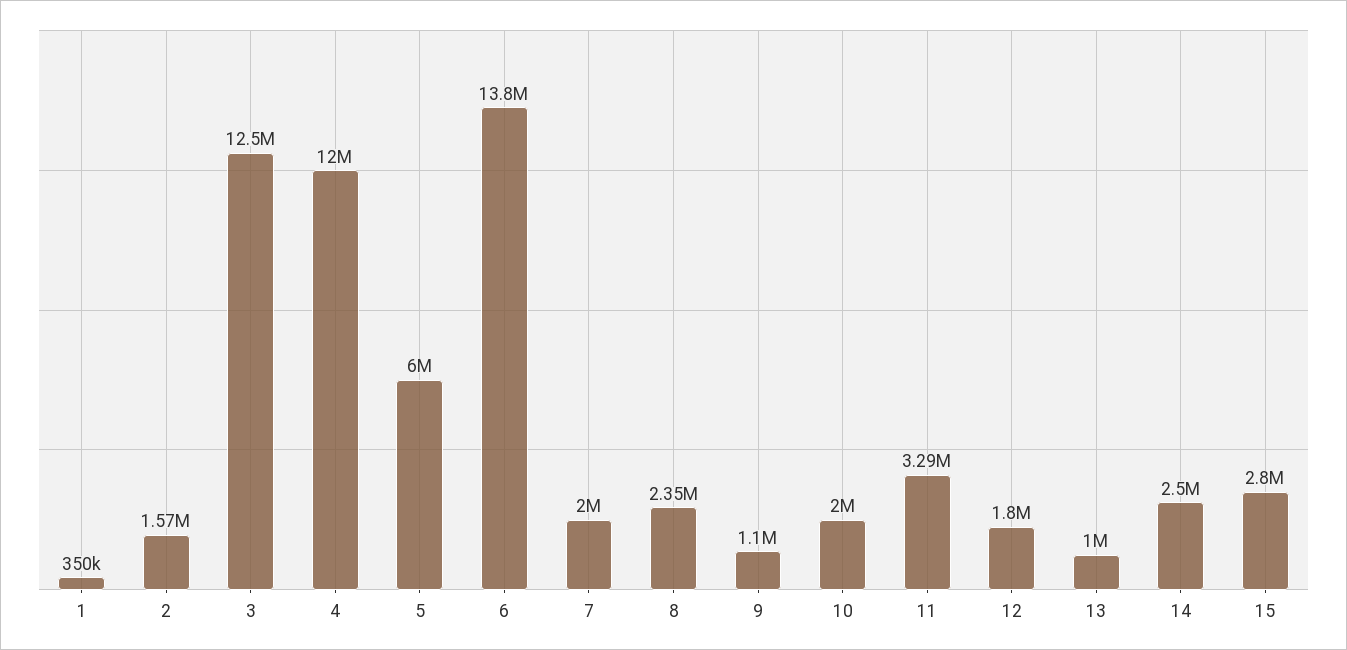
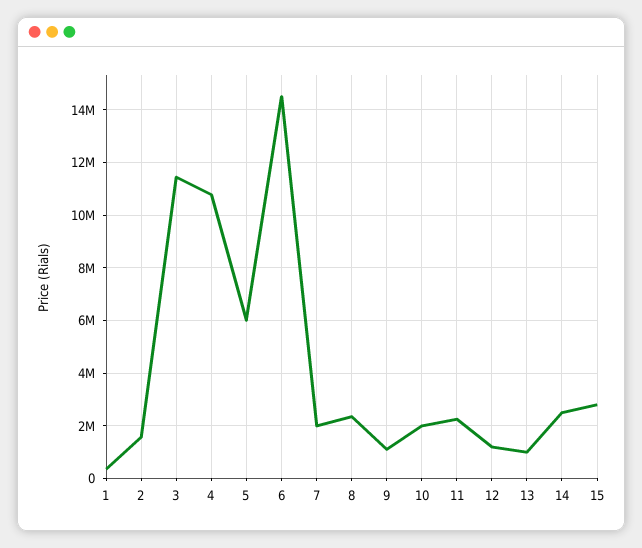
3: 12500000 -> 11500000
4: 12000000 -> 10750000
6: 13800000 -> 14500000
11: 3290000 -> 2250000
12: 1800000 -> 1250000

